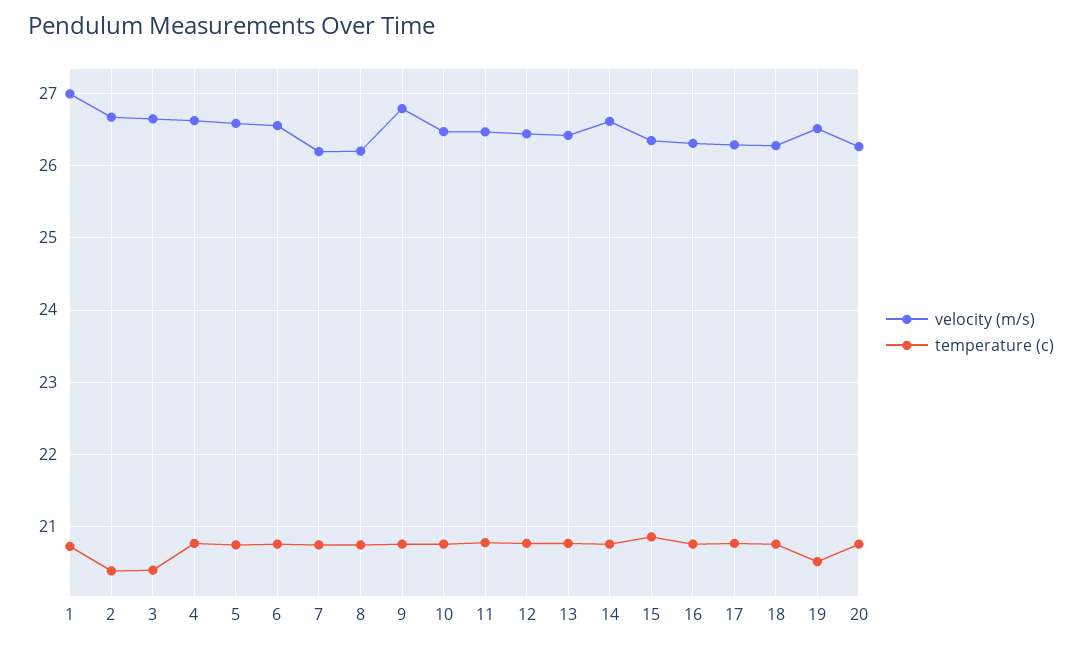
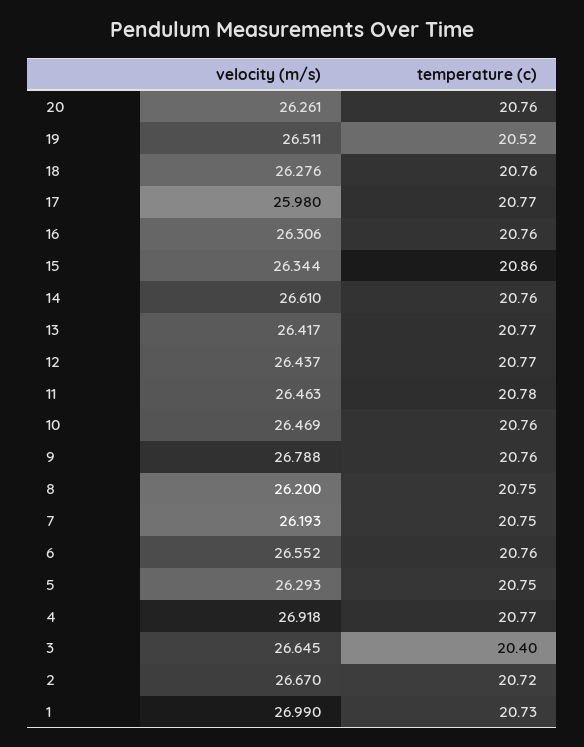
temperature (c), 2: 20.4 -> 20.72
velocity (m/s), 4: 26.6 -> 26.918
velocity (m/s), 5: 26.6 -> 26.293
velocity (m/s), 17: 26.3 -> 25.98

